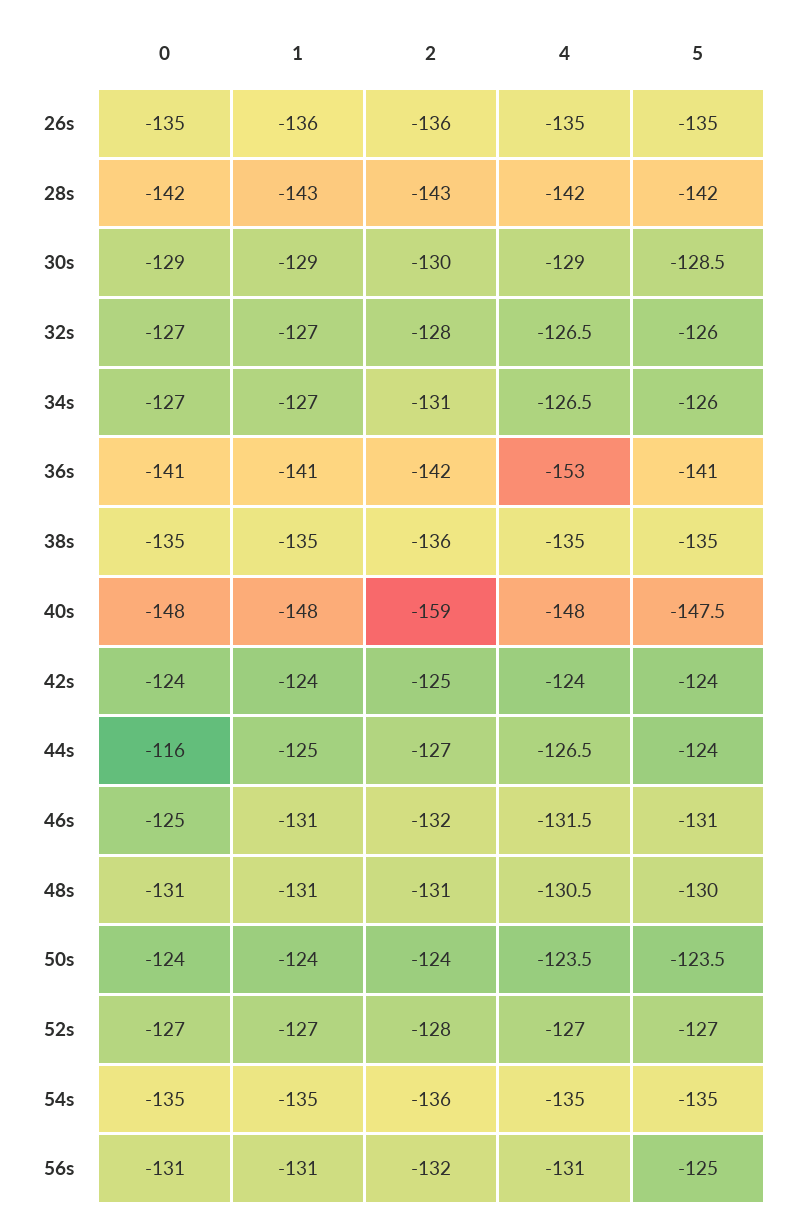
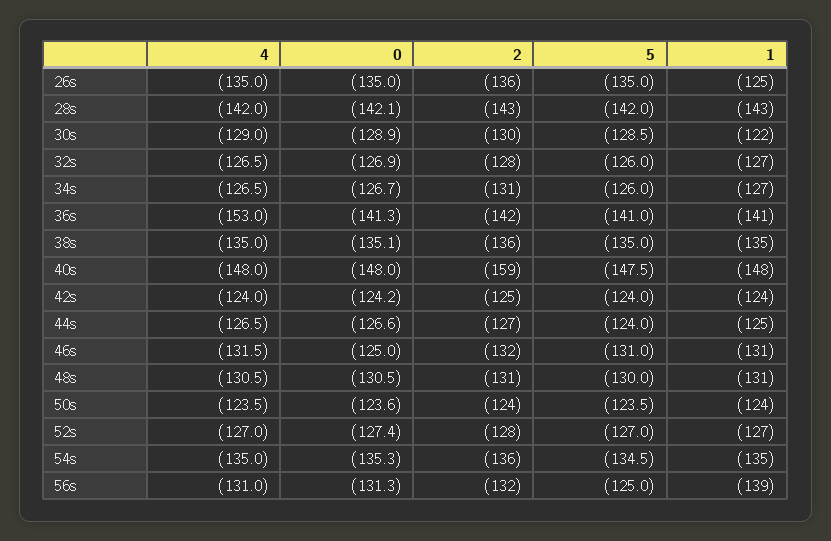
1, 26s: -136 -> -125
1, 30s: -129 -> -122
0, 44s: -116 -> -126.6
5, 54s: -135 -> -134.5
1, 56s: -131 -> -139

